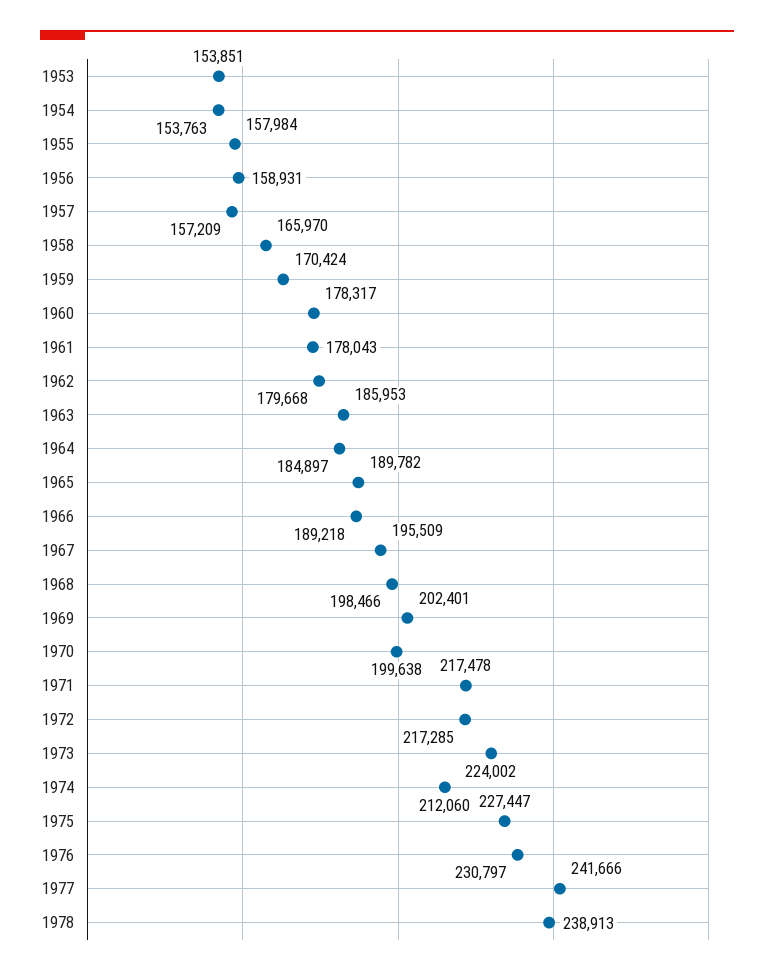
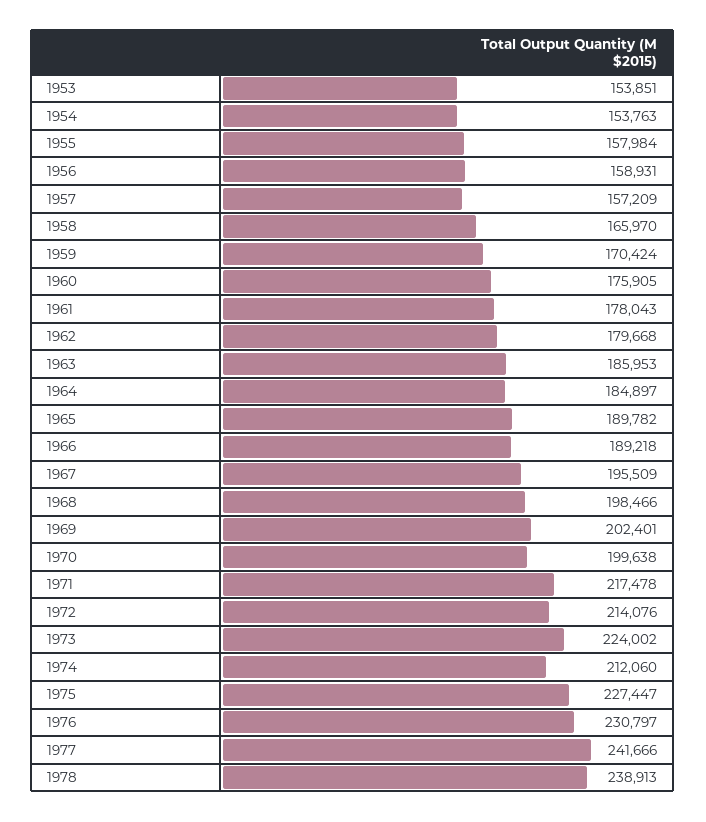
1960: 178317 -> 175905
1972: 217285 -> 214076

